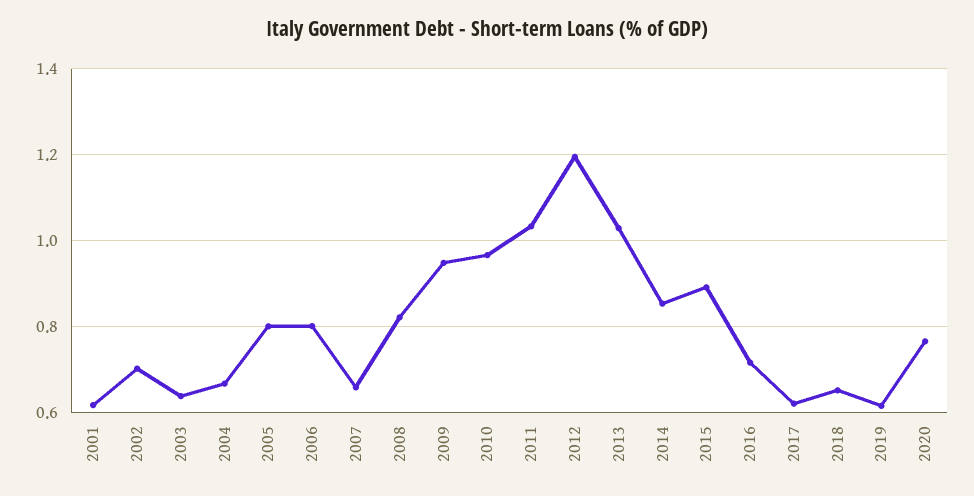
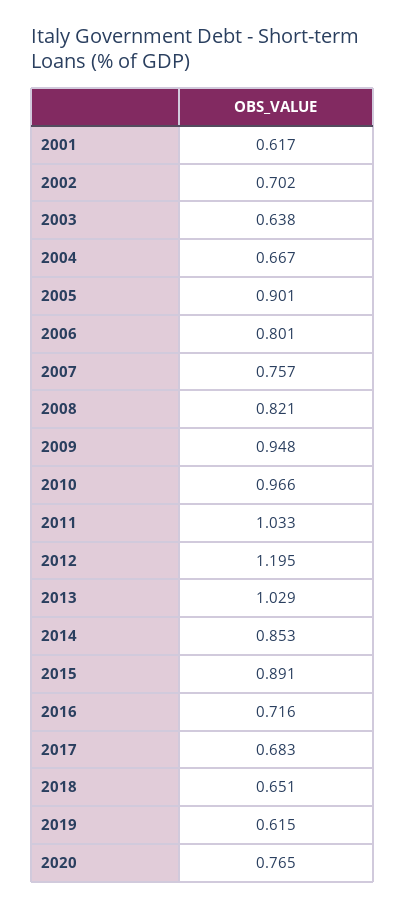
2005: 0.8 -> 0.901
2007: 0.66 -> 0.757
2017: 0.62 -> 0.683

